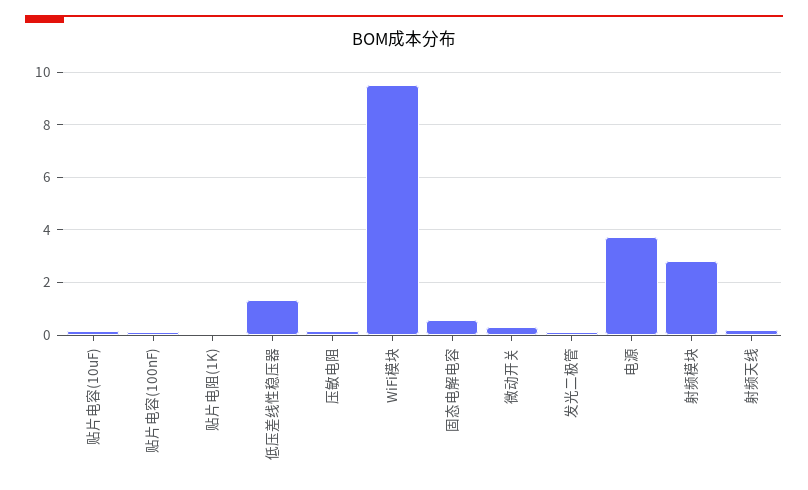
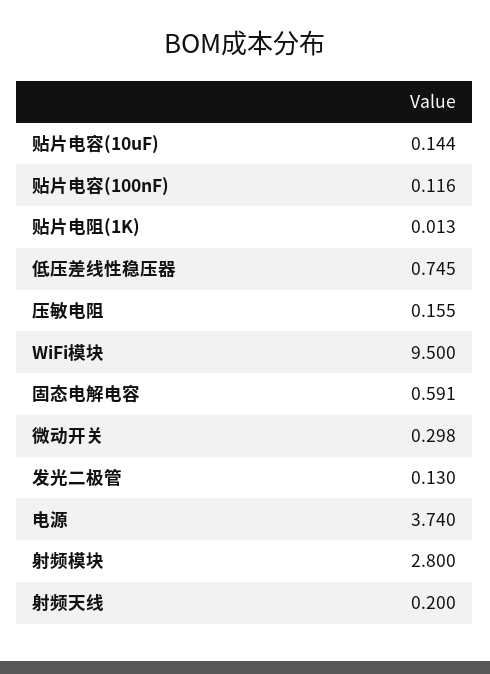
低压差线性稳压器: 1.25 -> 0.745

